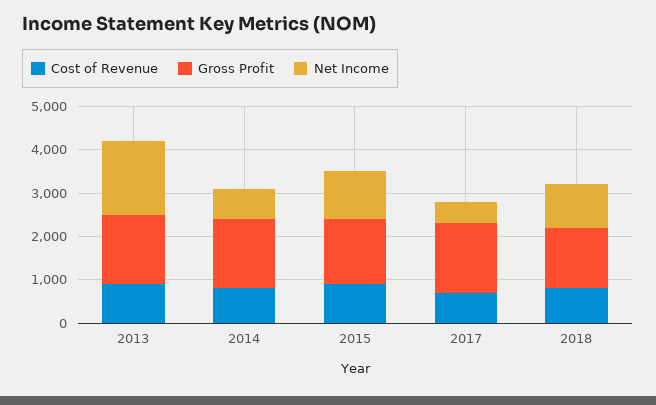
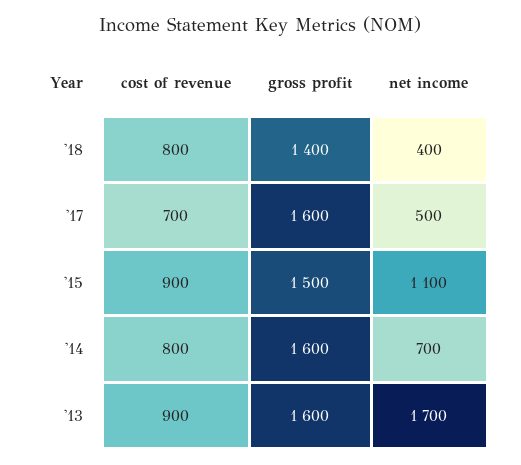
Net Income, 2018: 1000 -> 400

